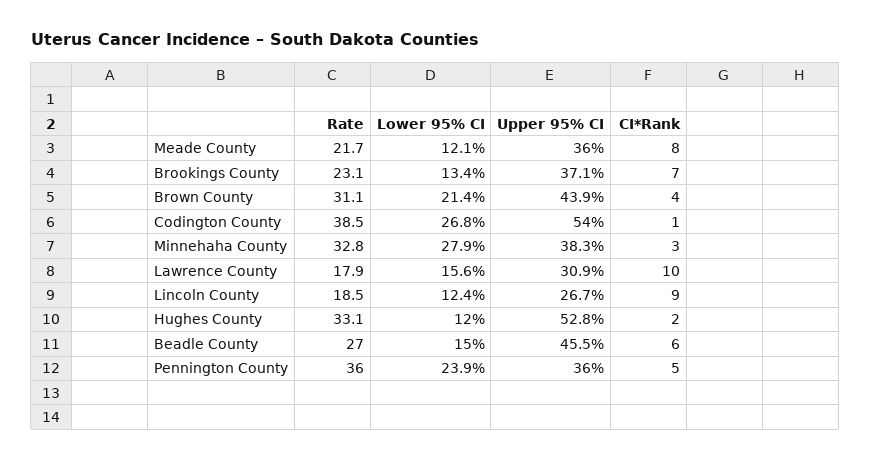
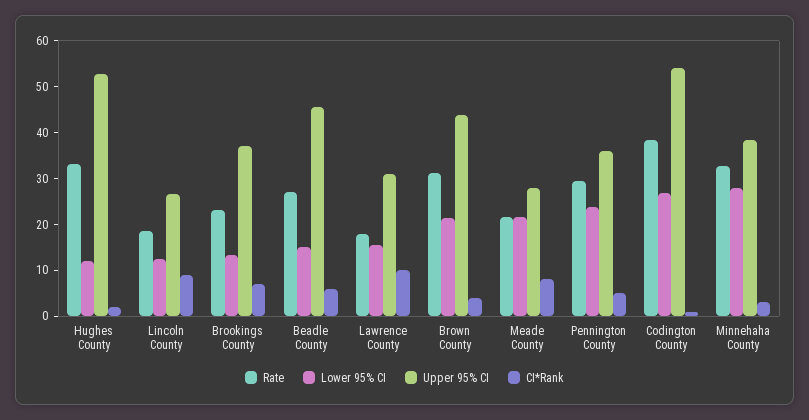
Lower 95% CI, Meade County: 12.1 -> 22
Upper 95% CI, Meade County: 36 -> 28
Rate, Pennington County: 36 -> 30

